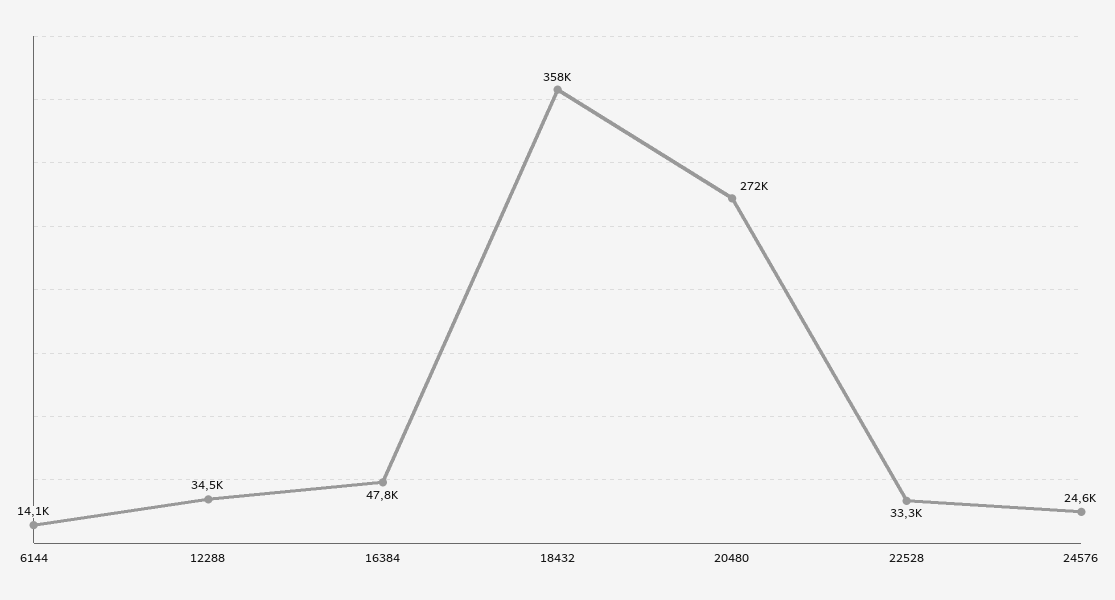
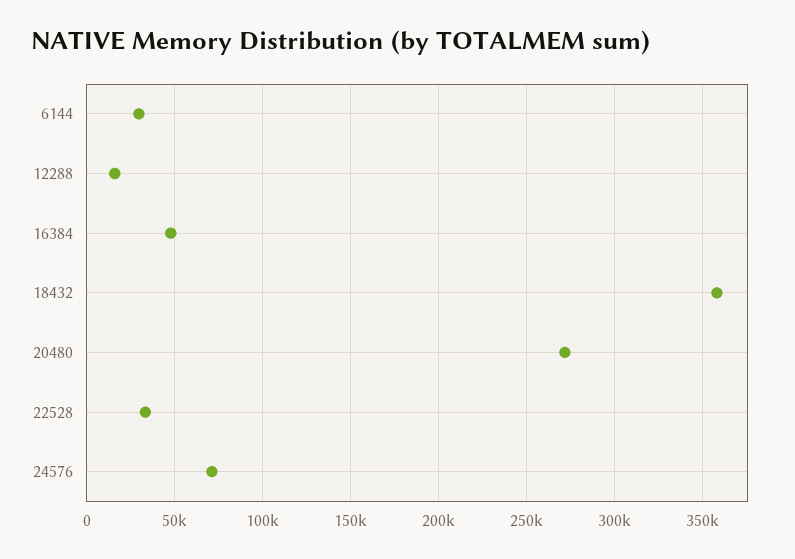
6144: 14100 -> 30000
12288: 34500 -> 15000
24576: 24600 -> 70000

